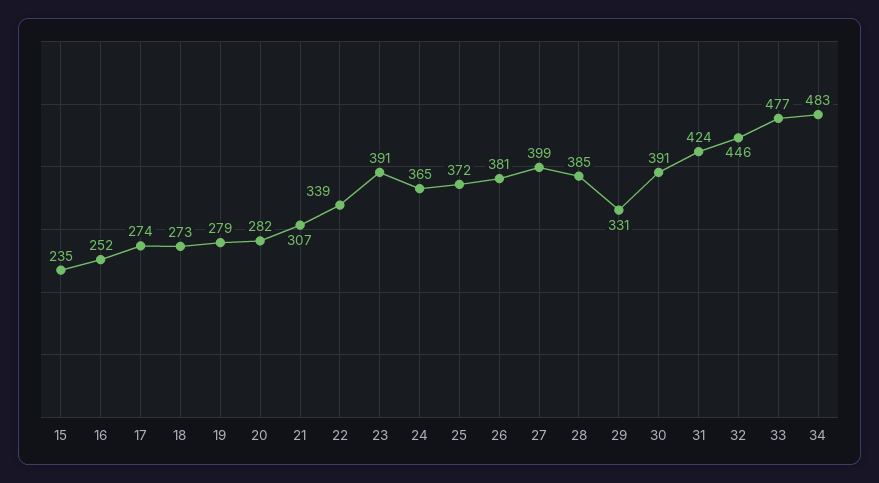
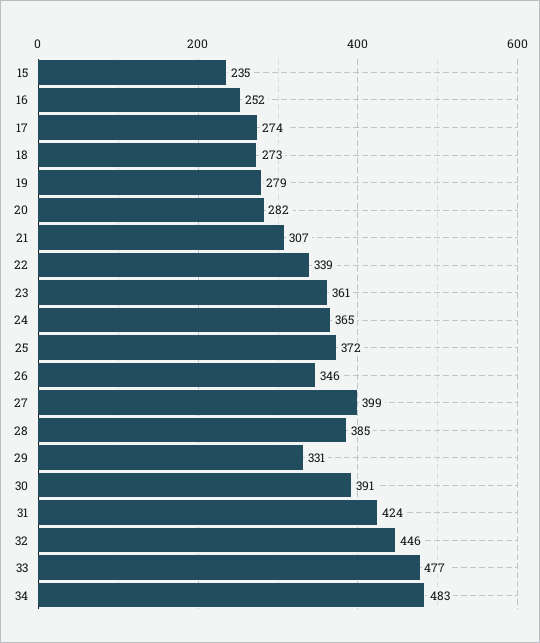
23: 391 -> 361
26: 381 -> 346

